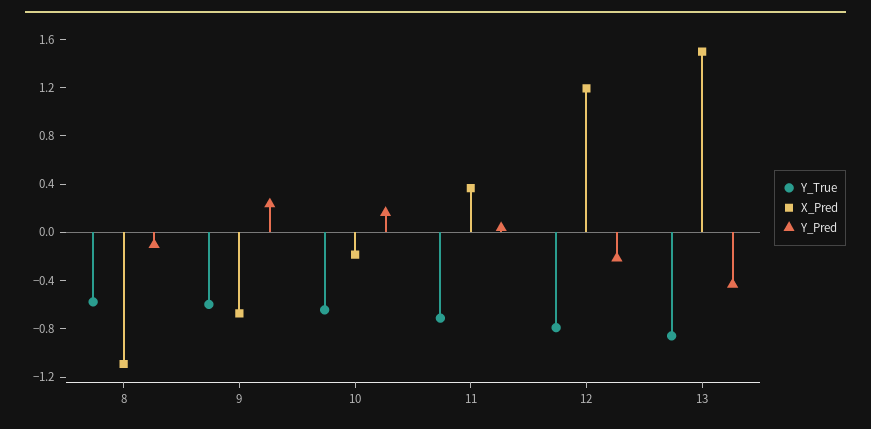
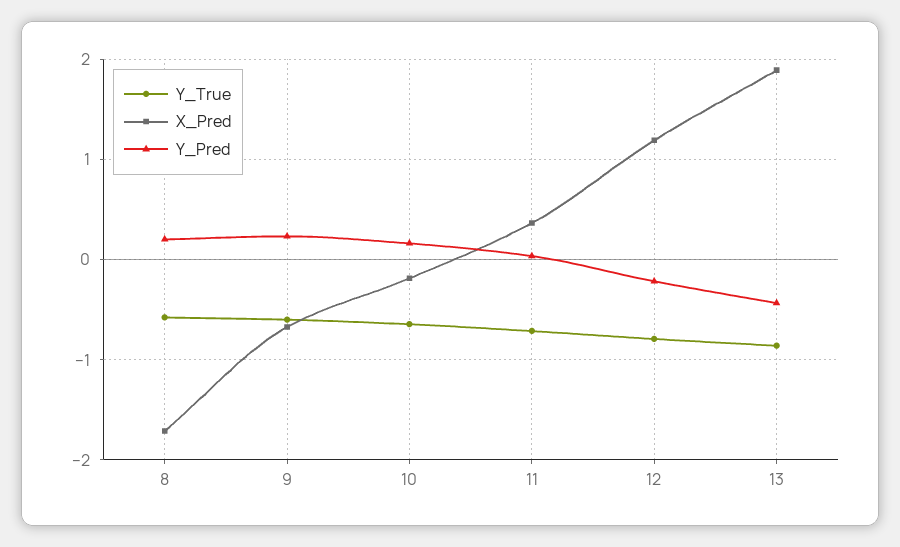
X_Pred, 8: -1.1 -> -1.7
Y_Pred, 8: -0.1 -> 0.2
X_Pred, 13: 1.5 -> 1.9

